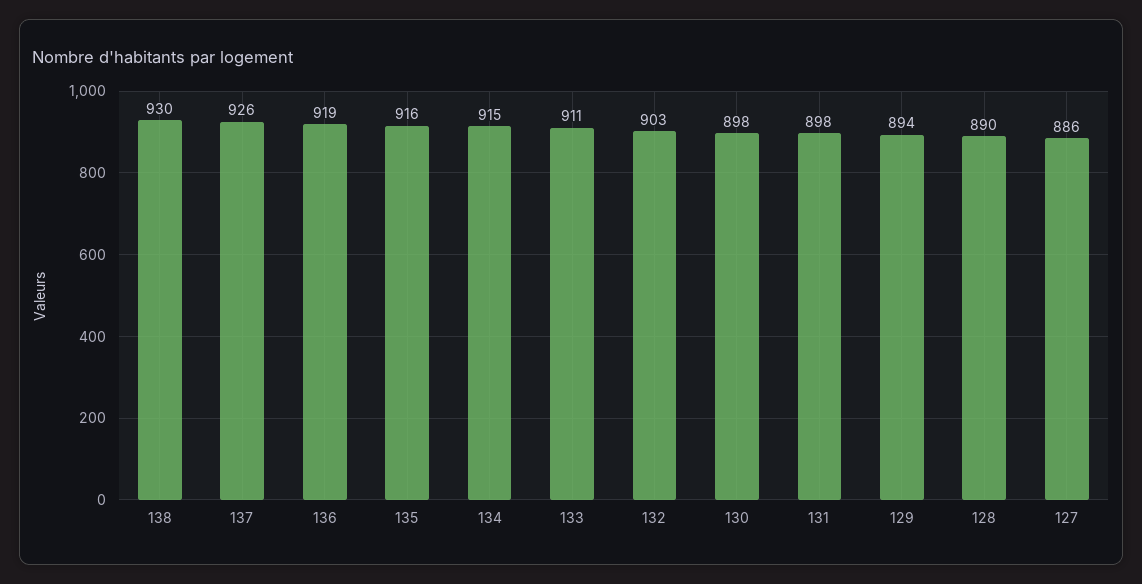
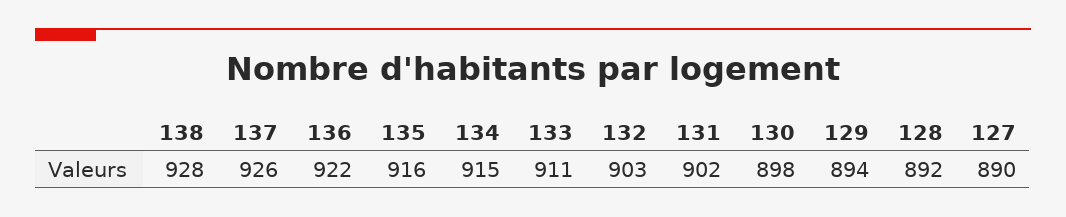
138: 930 -> 928
136: 919 -> 922
131: 898 -> 902
128: 890 -> 892
127: 886 -> 890

